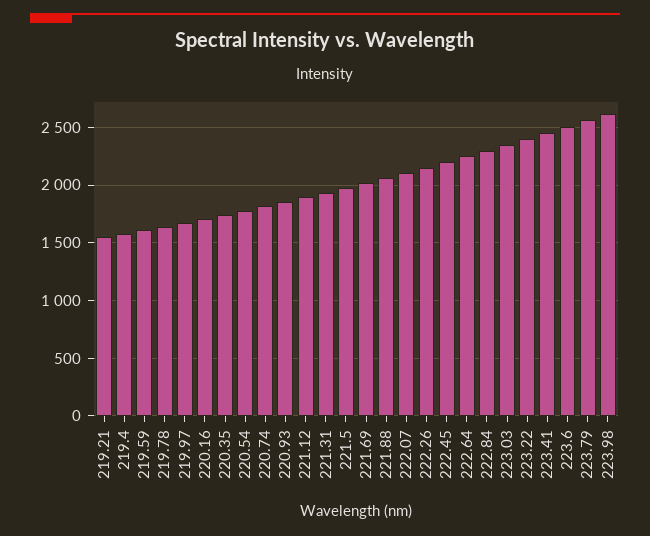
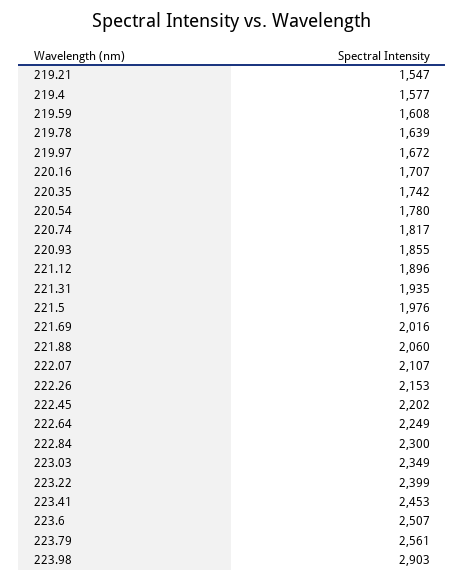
223.98: 2600 -> 2903

